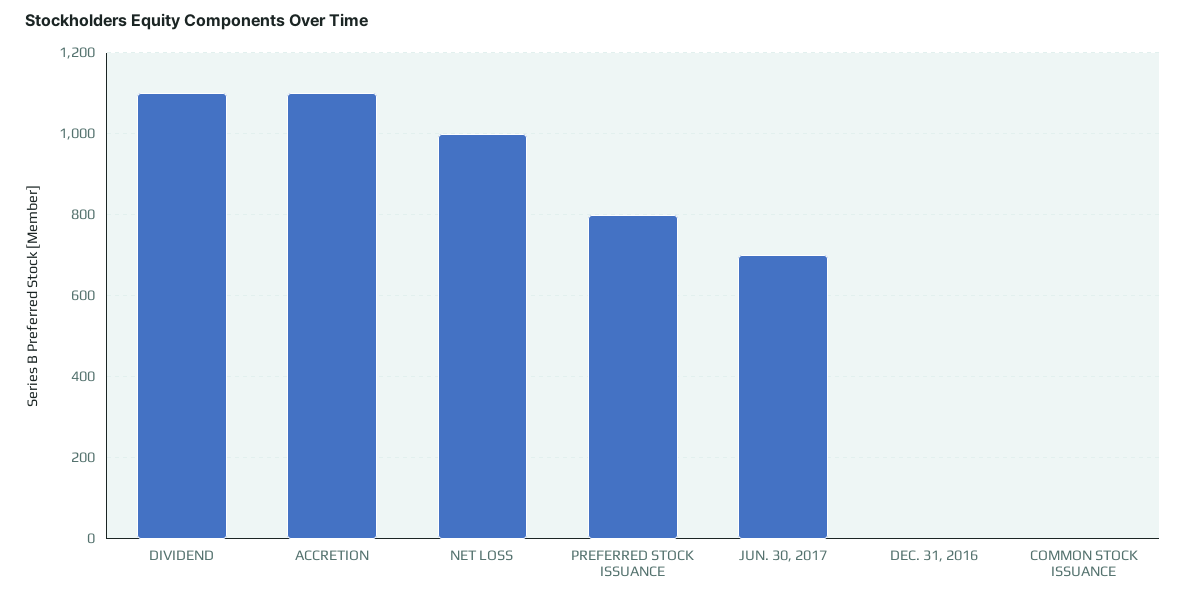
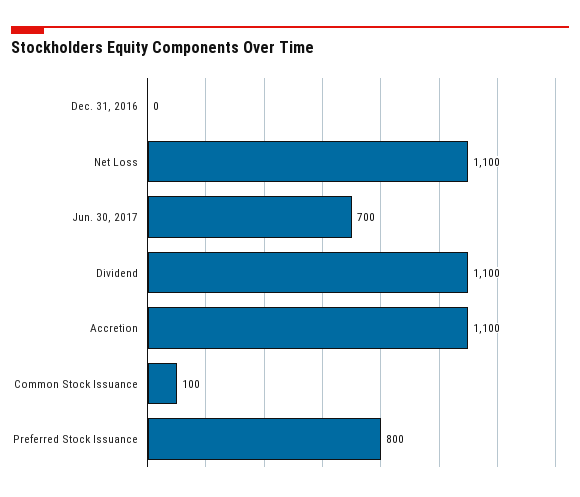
NET LOSS: 1000 -> 1100
COMMON STOCK ISSUANCE: 0 -> 100

